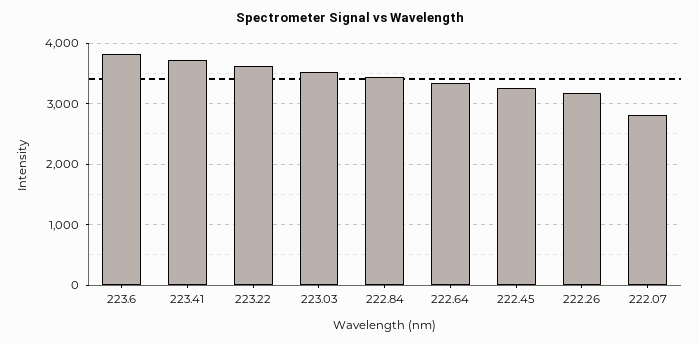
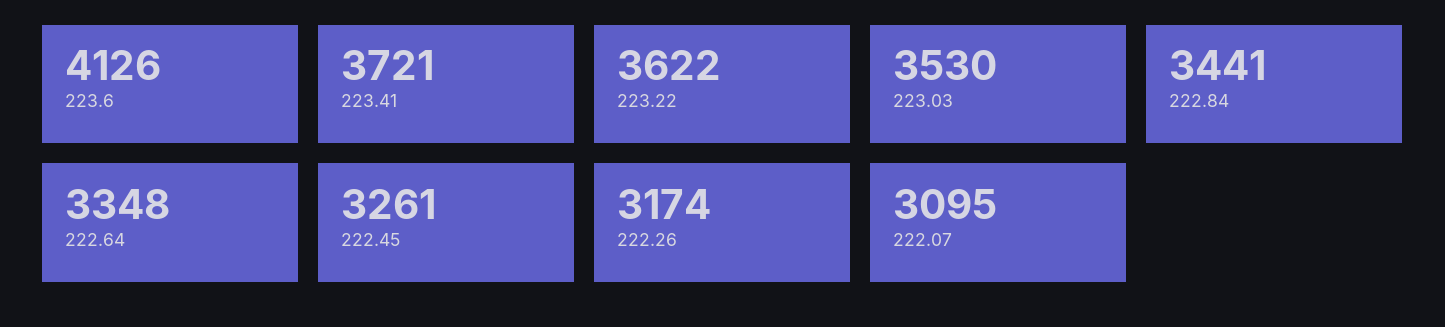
223.6: 3800 -> 4126
222.07: 2800 -> 3095

